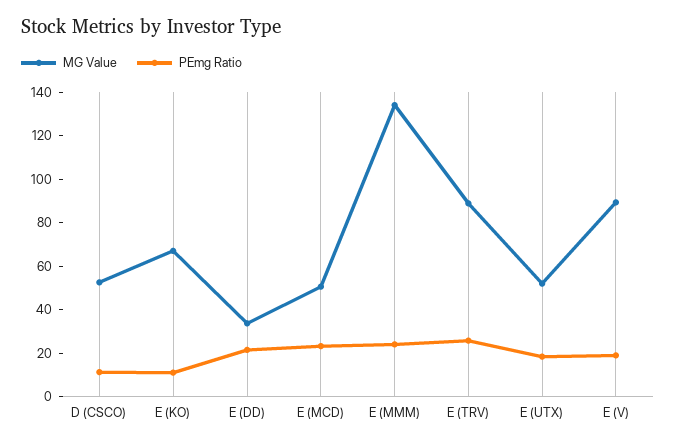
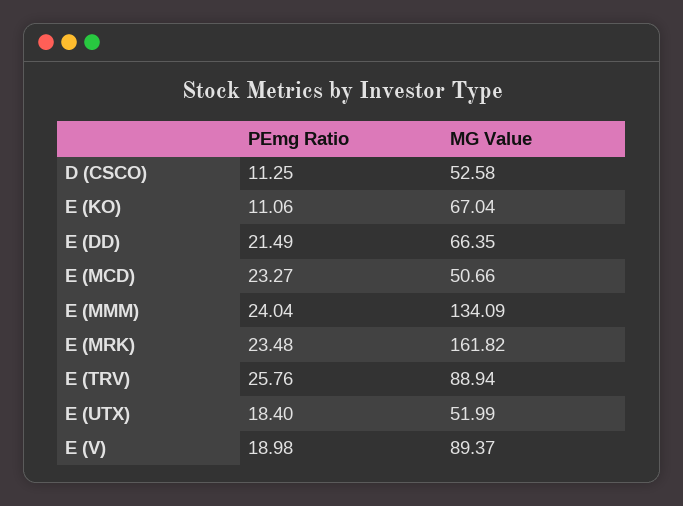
MG Value, E (DD): 35 -> 66.35
PEmg Ratio, E (MRK): none -> 23.48
MG Value, E (MRK): none -> 161.82

